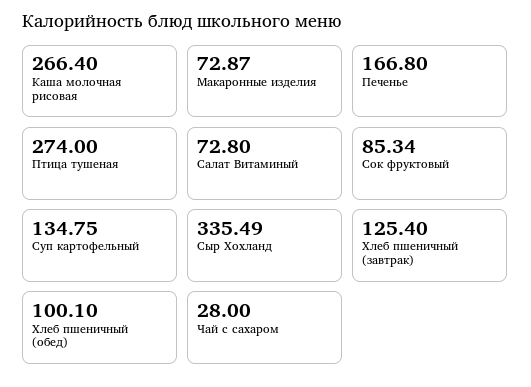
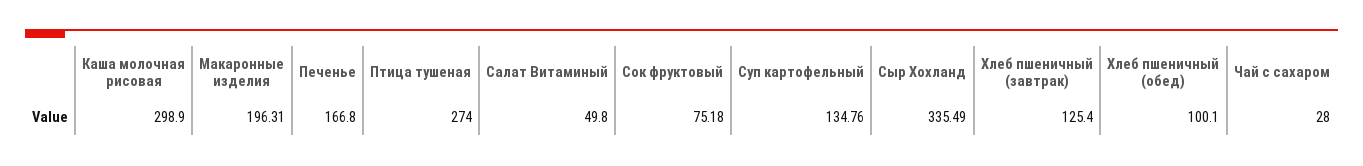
Каша молочная рисовая: 266.4 -> 298.9
Макаронные изделия: 72.87 -> 196.31
Салат Витаминый: 72.8 -> 49.8
Сок фруктовый: 85.34 -> 75.18
Суп картофельный: 134.75 -> 134.76

